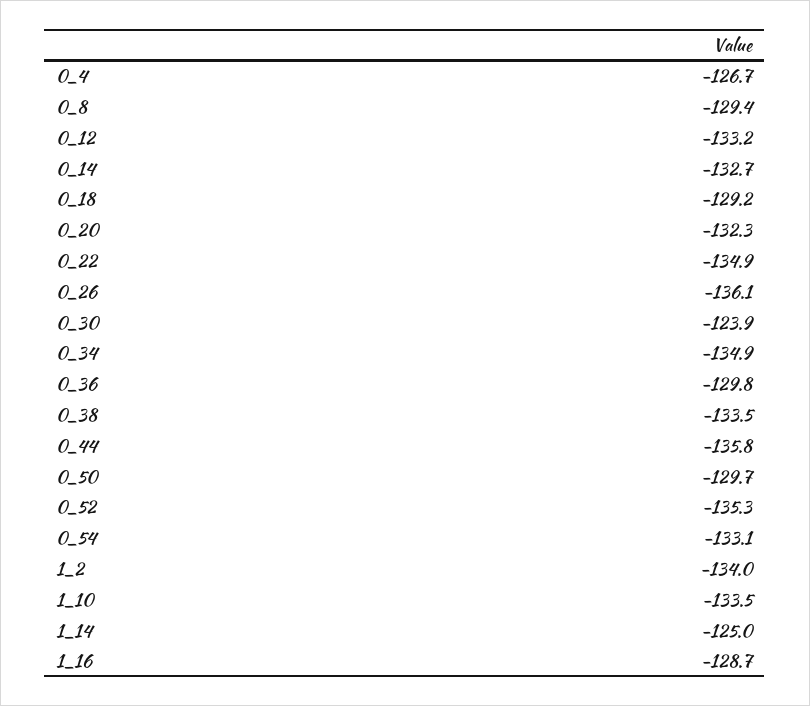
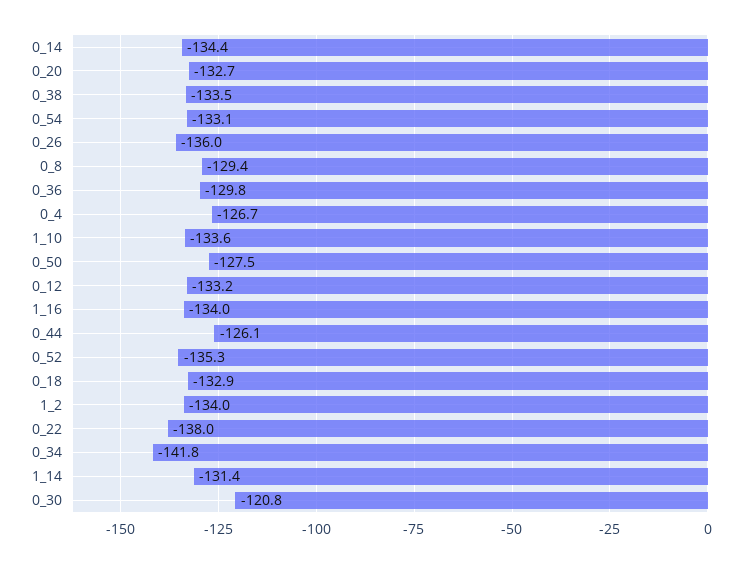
0_14: -132.7 -> -134.4
0_18: -129.2 -> -132.9
0_20: -132.3 -> -132.7
0_22: -134.9 -> -138
0_26: -136.1 -> -136
0_30: -123.9 -> -120.8
0_34: -134.9 -> -141.8
0_44: -135.8 -> -126.1
0_50: -129.7 -> -127.5
1_10: -133.5 -> -133.6
1_14: -125 -> -131.4
1_16: -128.7 -> -134

